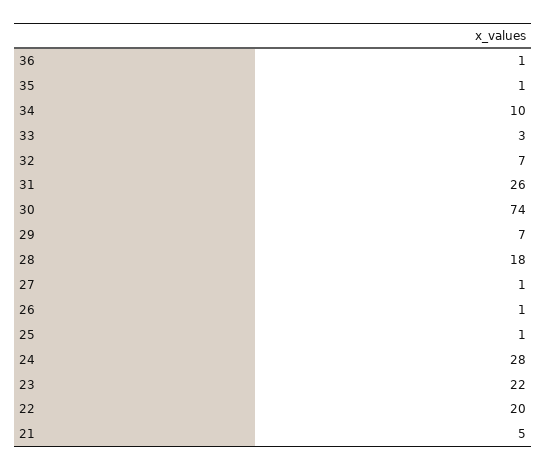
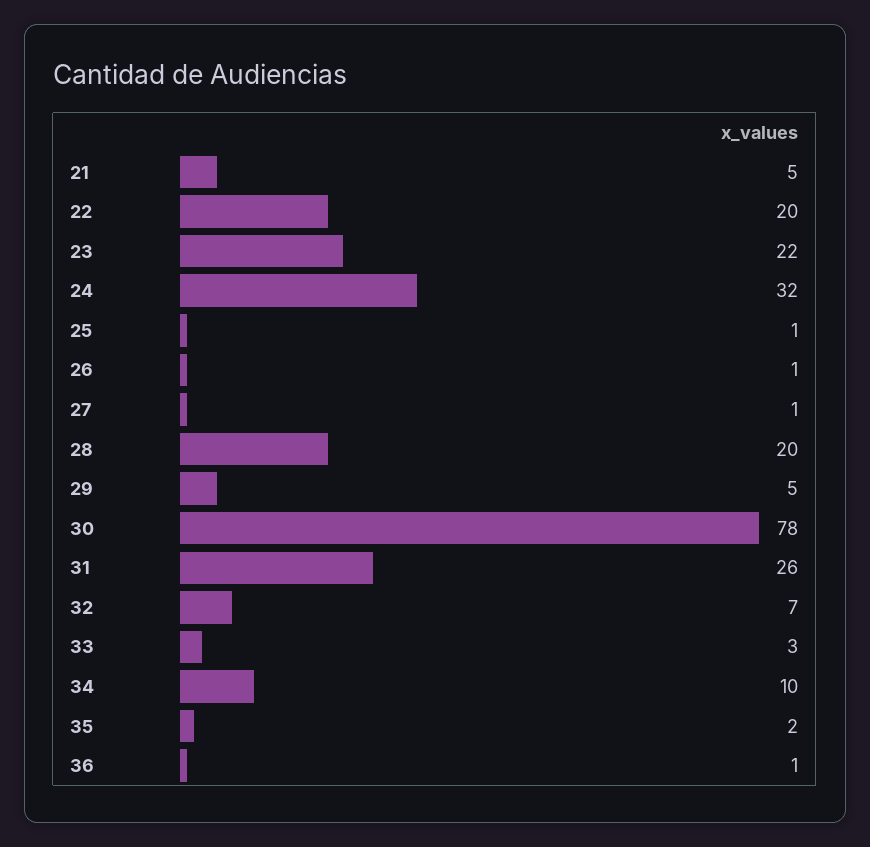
35: 1 -> 2
30: 74 -> 78
29: 7 -> 5
28: 18 -> 20
24: 28 -> 32

